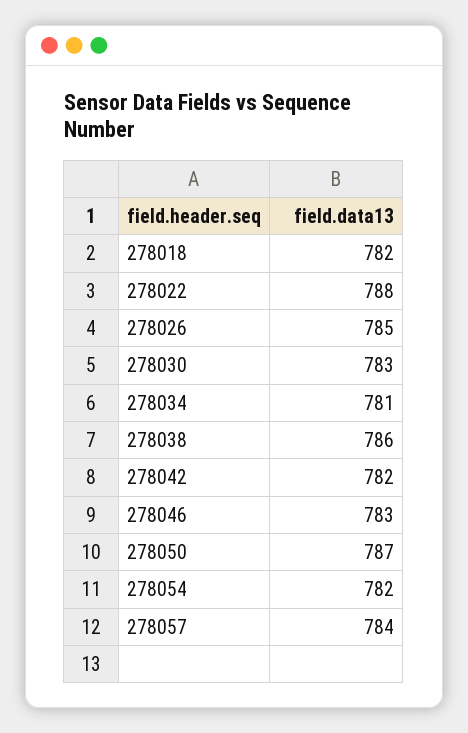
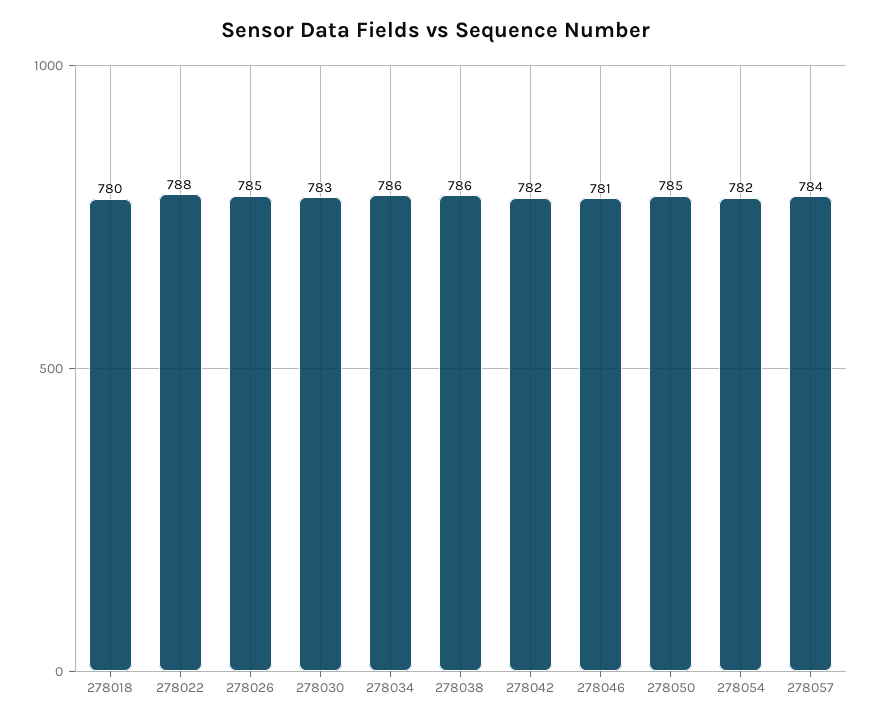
278018: 782 -> 780
278034: 781 -> 786
278046: 783 -> 781
278050: 787 -> 785

